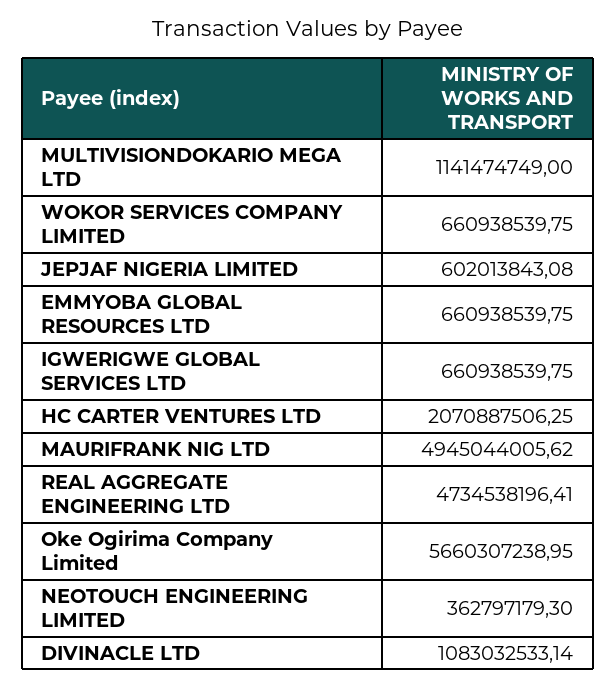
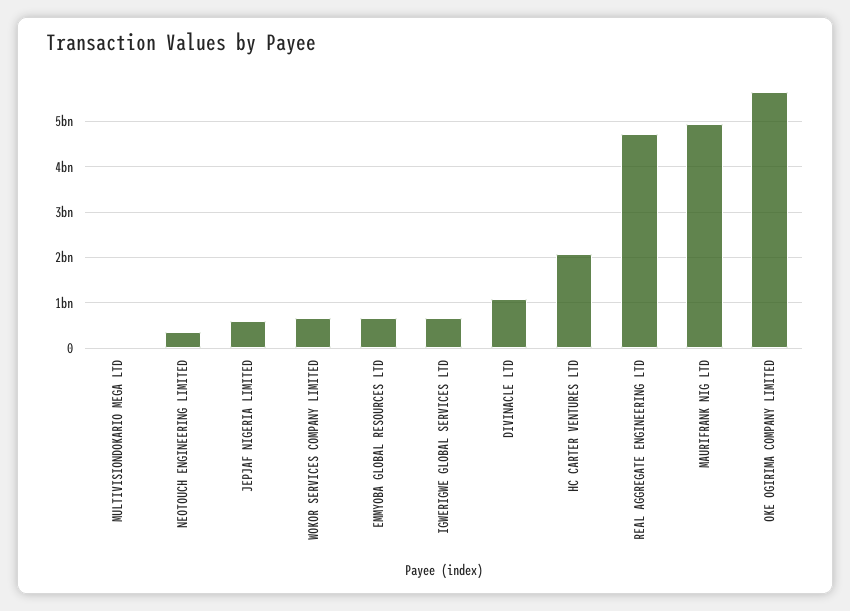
MULTIVISIONDOKARIO MEGA LTD: 1141474749 -> 0

